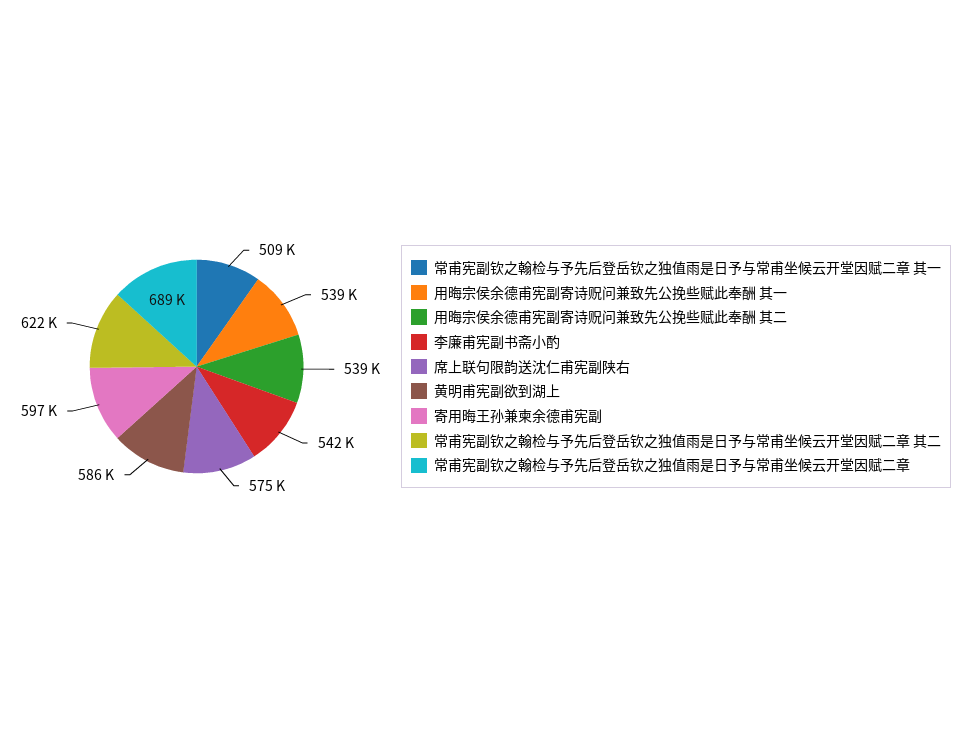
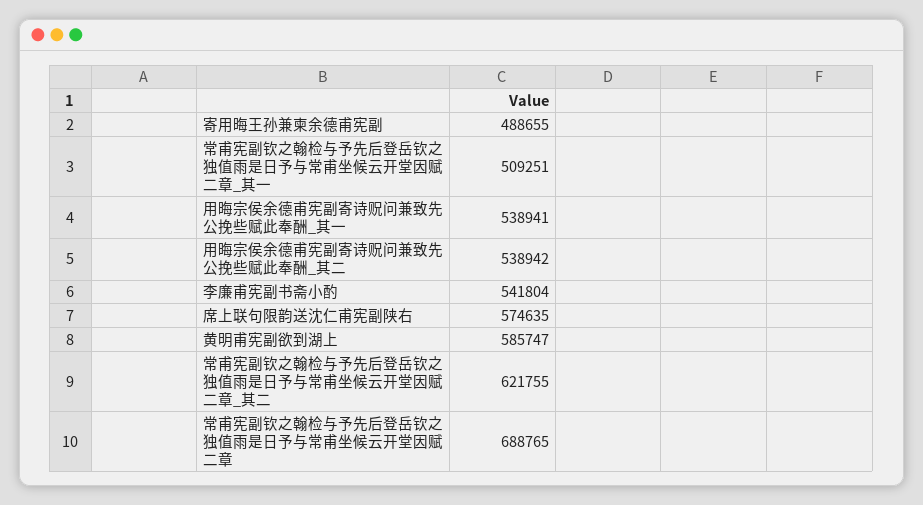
寄用晦王孙兼柬余德甫宪副: 597000 -> 488655

